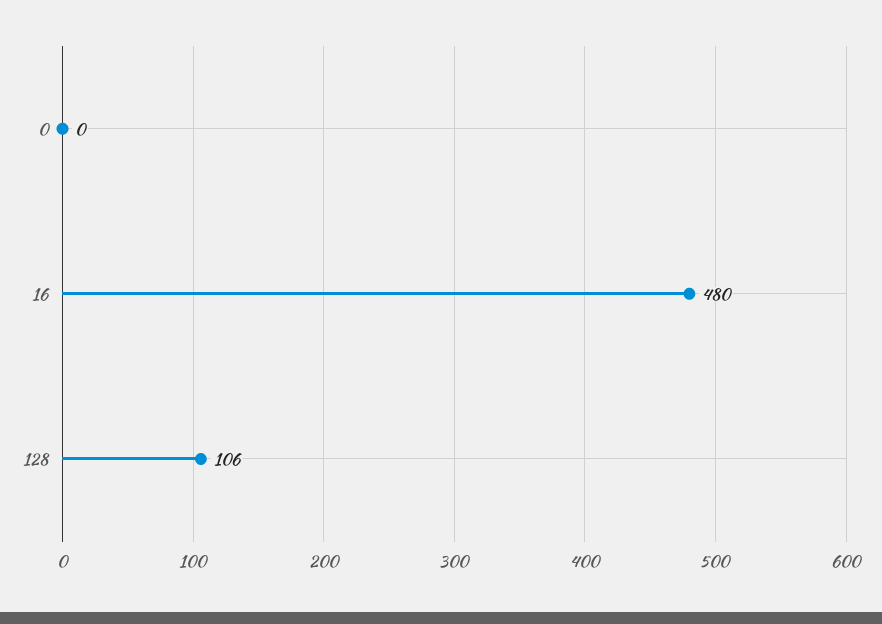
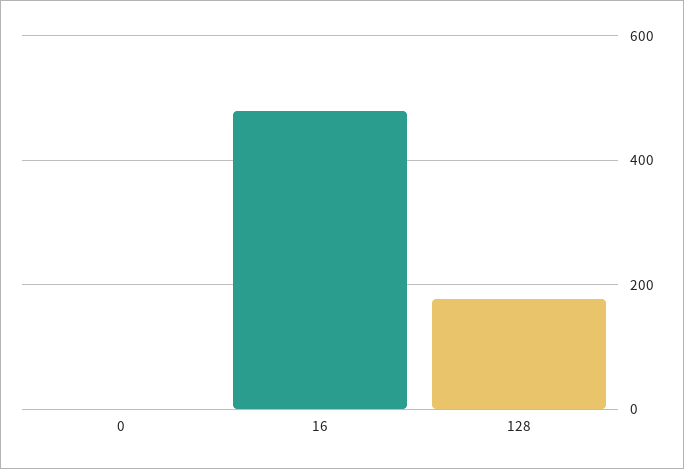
128: 106 -> 180

